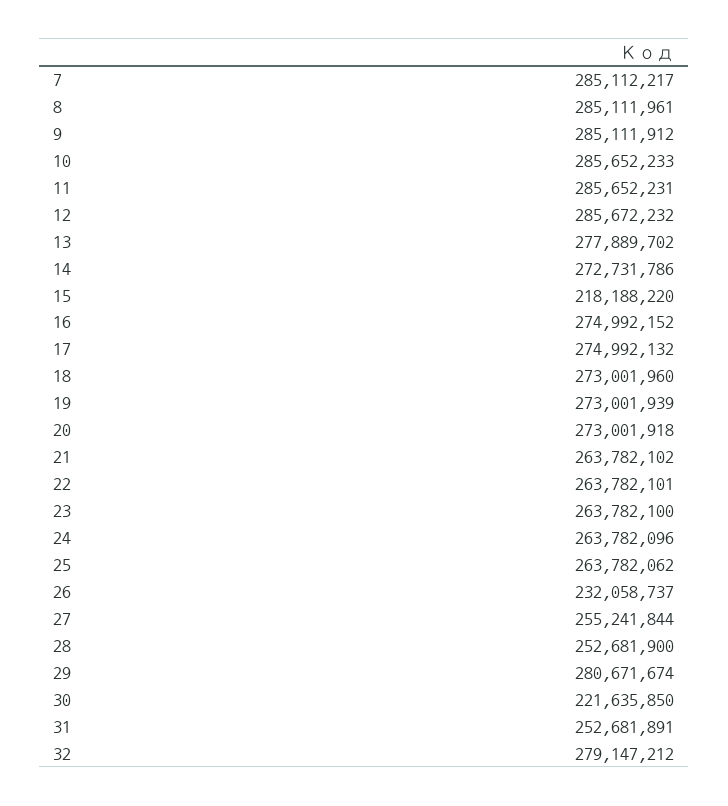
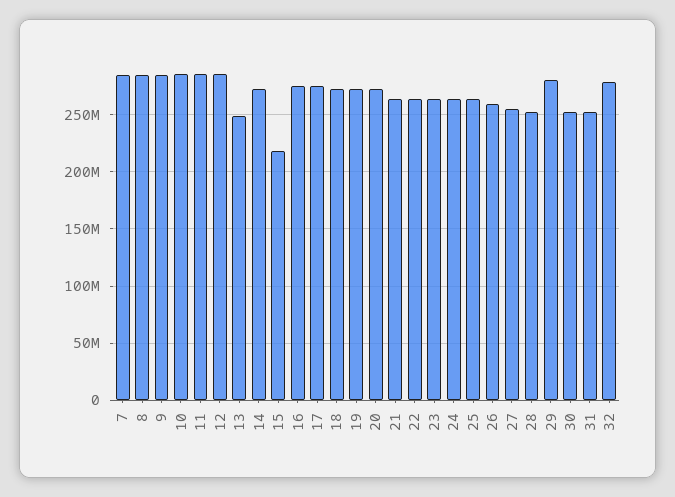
13: 277889702 -> 250000000
26: 232058737 -> 260000000
30: 221635850 -> 250000000

